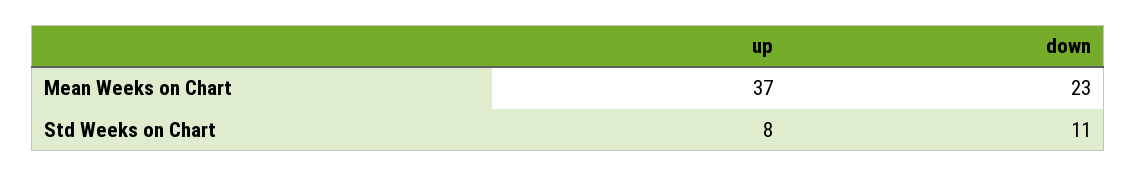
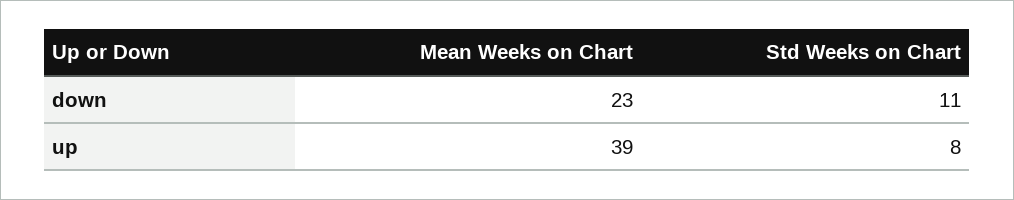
up, Mean Weeks on Chart: 37 -> 39

